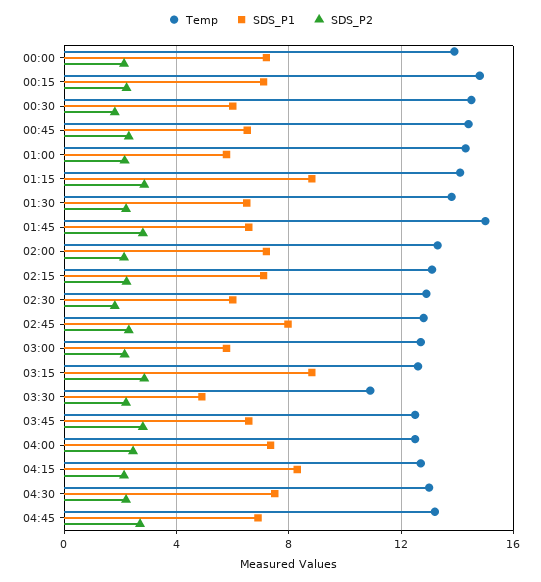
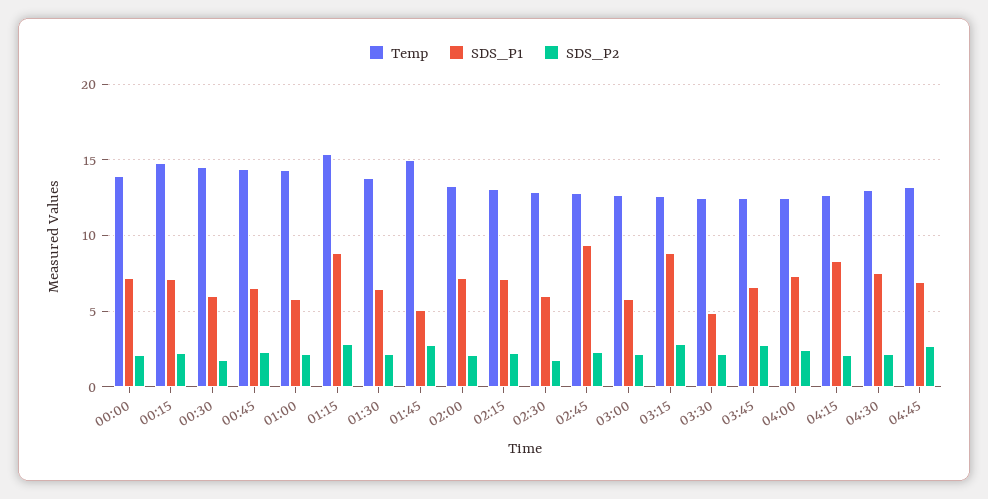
Temp, 01:15: 14 -> 15.5
SDS_P1, 01:45: 6.5 -> 5
SDS_P1, 02:45: 8 -> 9.5
Temp, 03:30: 11 -> 12.5

